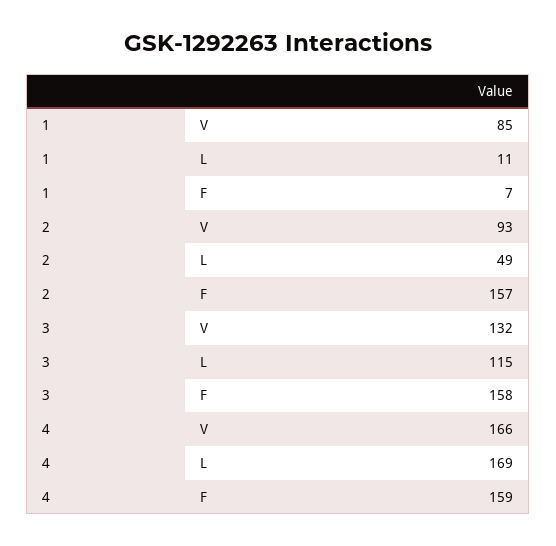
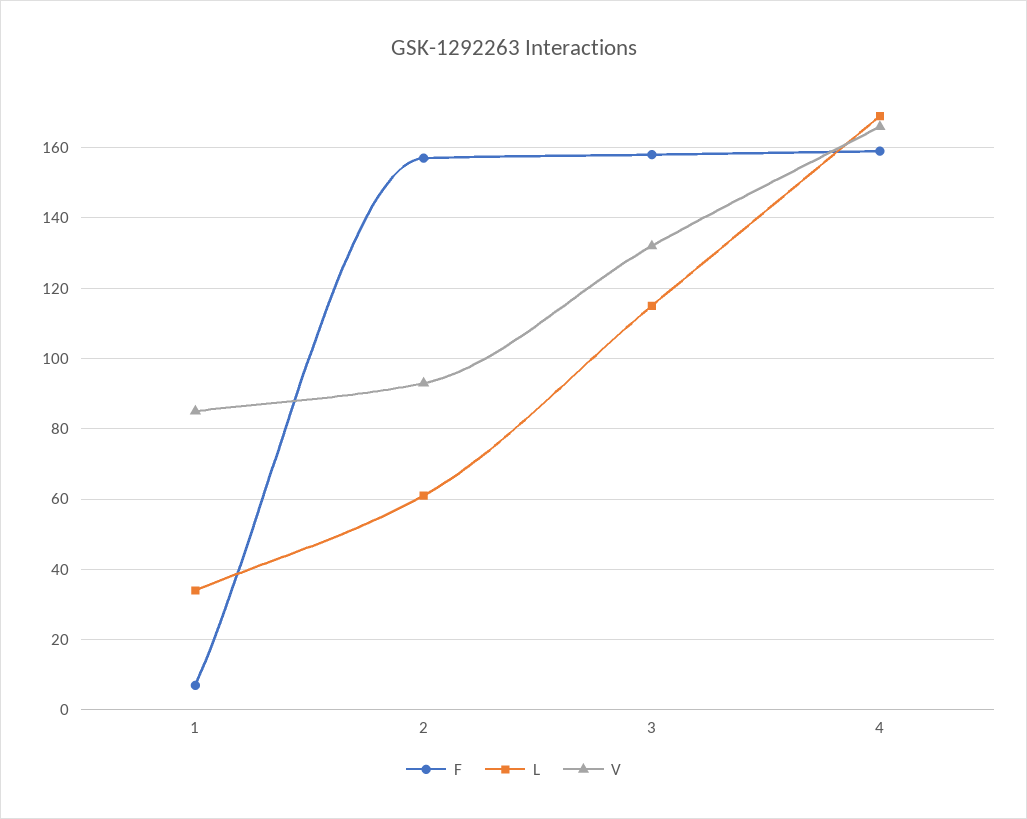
L, 1: 11 -> 35
L, 2: 49 -> 60

